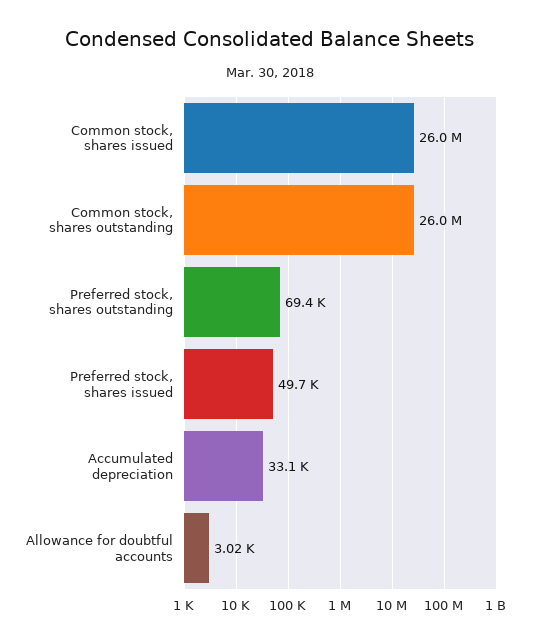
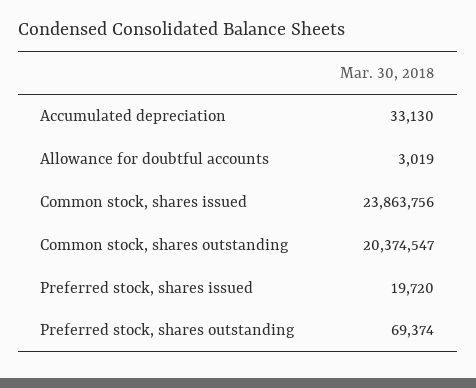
Common stock, shares issued: 26000000 -> 23863756
Common stock, shares outstanding: 26000000 -> 20374547
Preferred stock, shares issued: 49700 -> 19720

